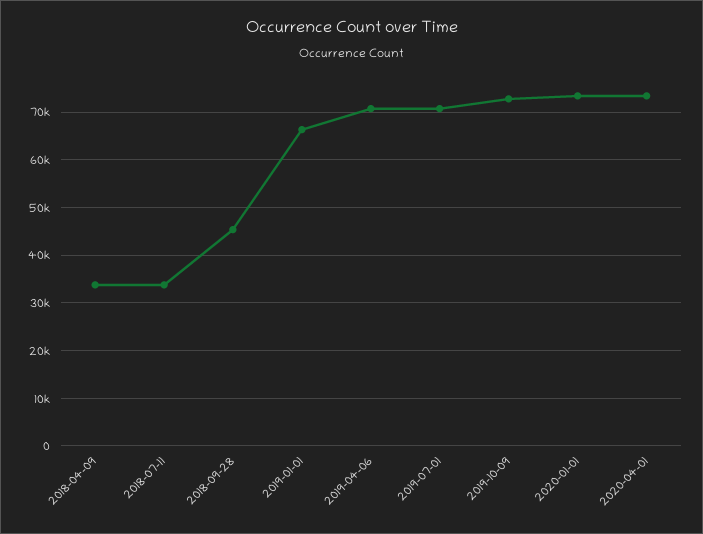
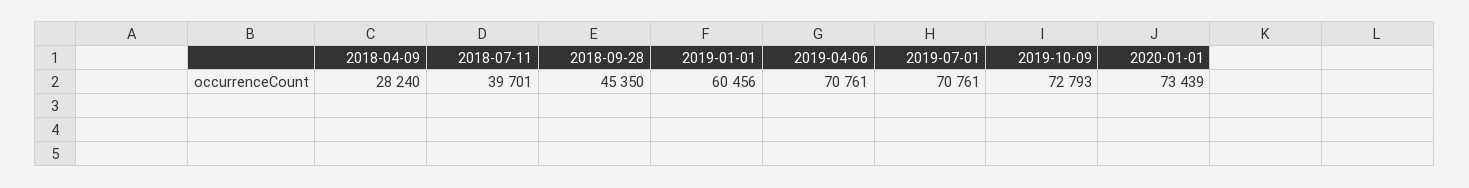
2018-04-09: 34000 -> 28240
2018-07-11: 34000 -> 39701
2019-01-01: 66000 -> 60456
2020-04-01: 74000 -> none

